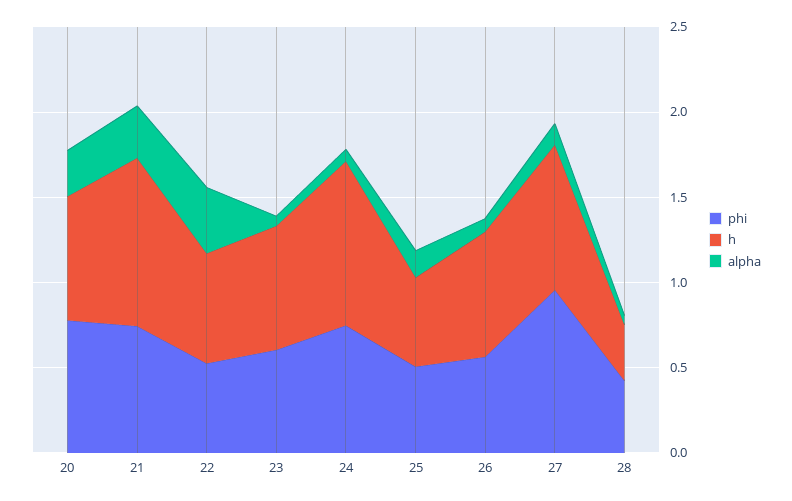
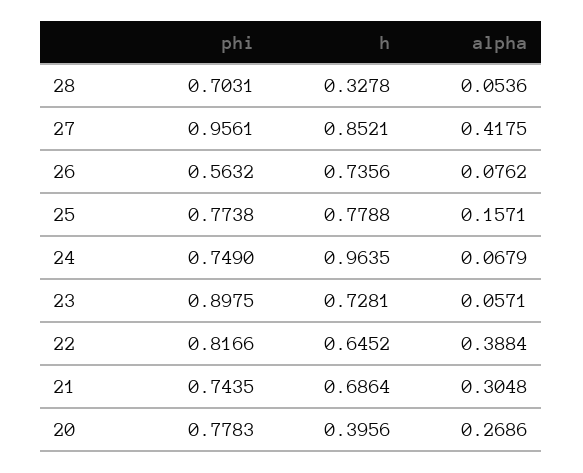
h, 20: 0.7 -> 0.3956
h, 21: 1 -> 0.6864
phi, 22: 0.5 -> 0.8166
phi, 23: 0.6 -> 0.8975
phi, 25: 0.5 -> 0.7738
h, 25: 0.5 -> 0.7788
alpha, 27: 0.1 -> 0.4175
phi, 28: 0.4 -> 0.7031

